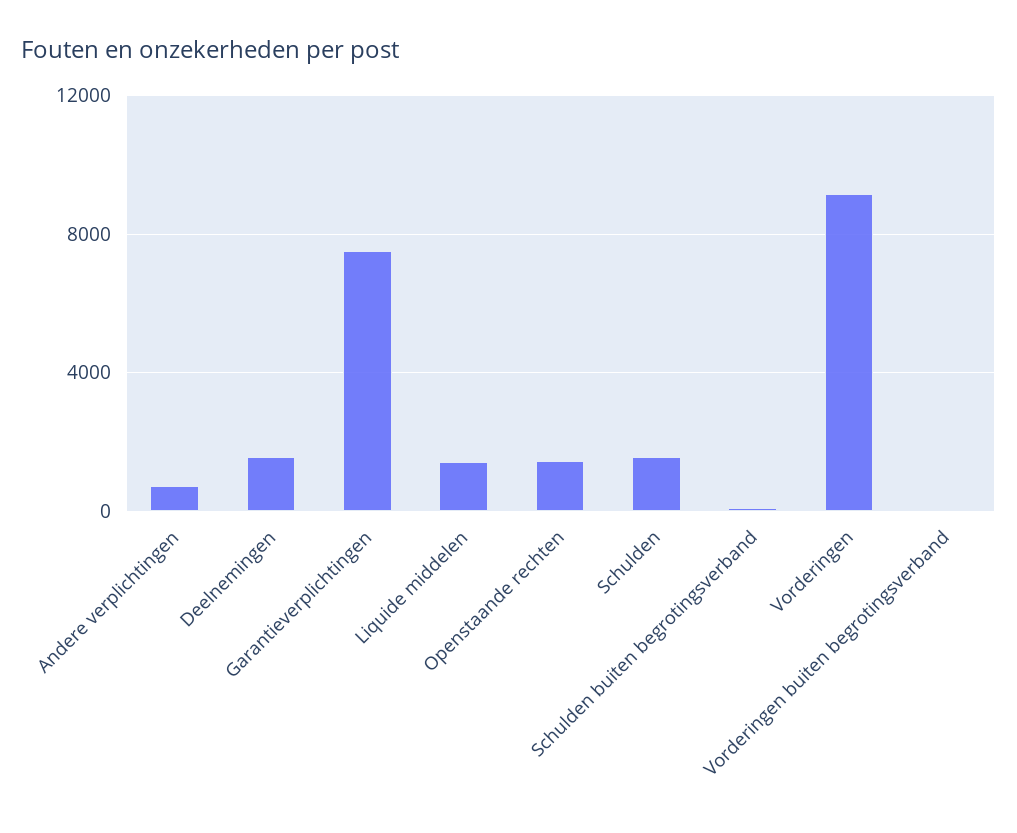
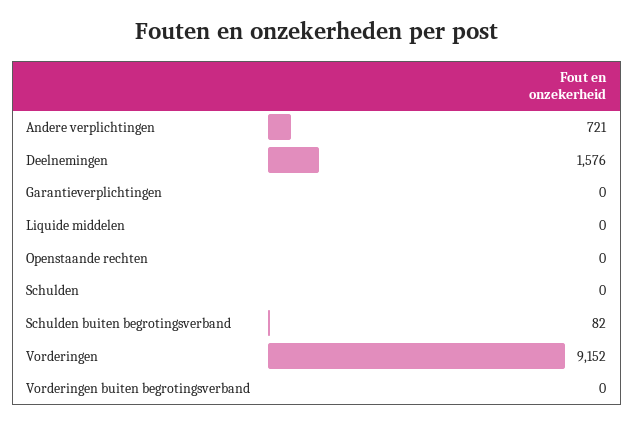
Garantieverplichtingen: 7500 -> 0
Liquide middelen: 1500 -> 0
Openstaande rechten: 1500 -> 0
Schulden: 1500 -> 0

